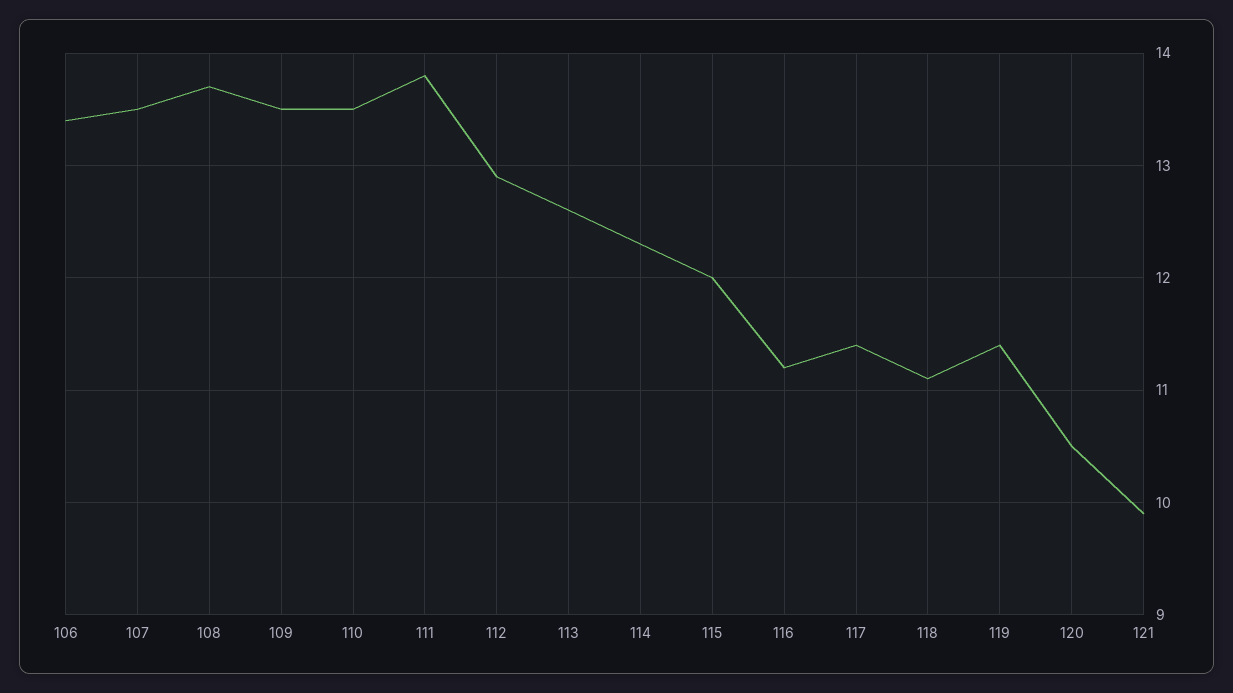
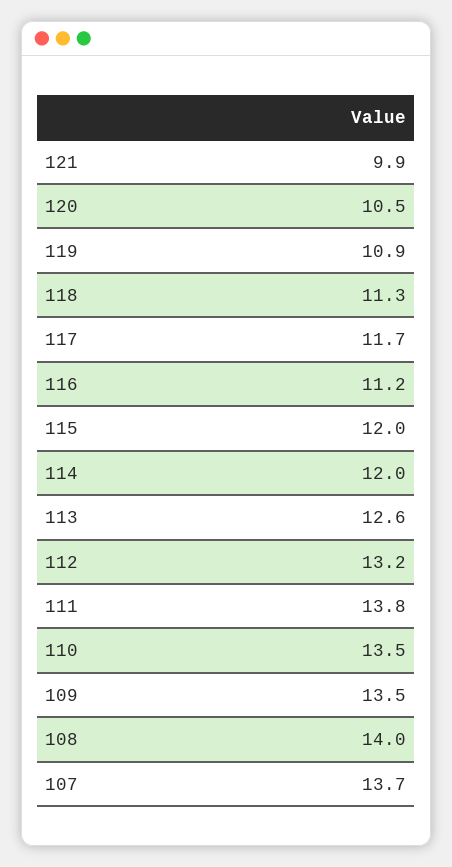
106: 13.4 -> none
107: 13.5 -> 13.7
108: 13.7 -> 14
112: 12.9 -> 13.2
114: 12.3 -> 12
117: 11.4 -> 11.7
118: 11.1 -> 11.3
119: 11.4 -> 10.9

